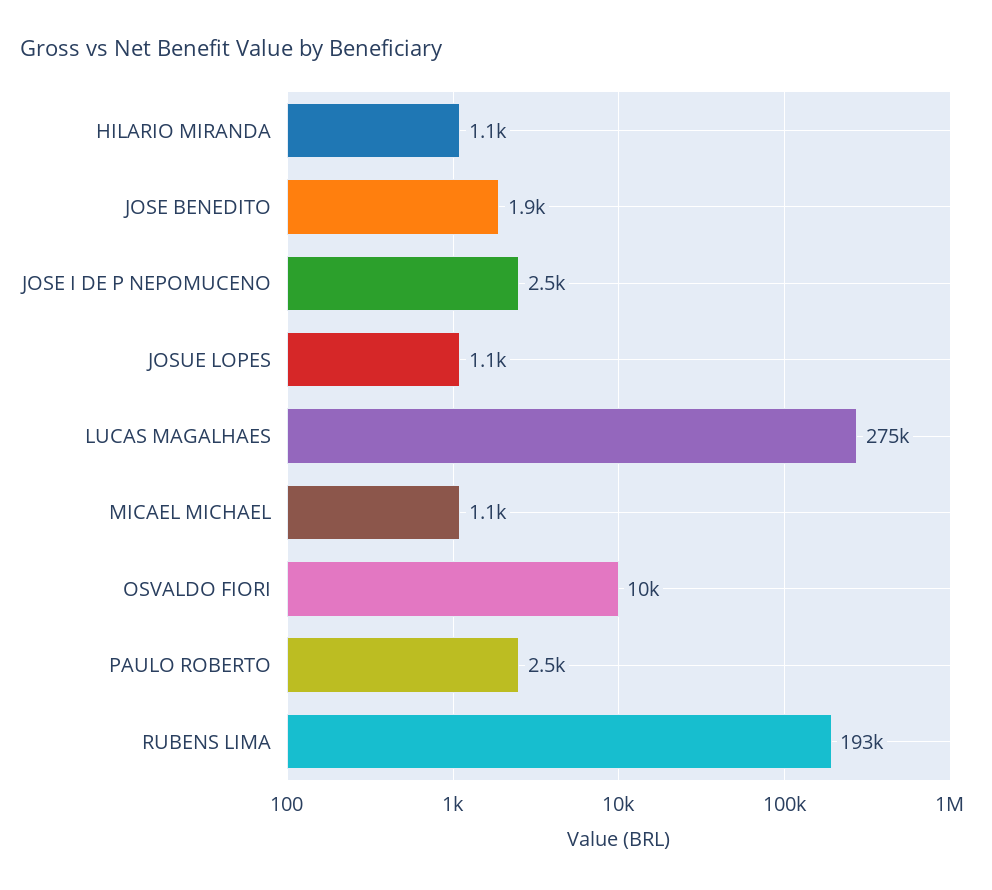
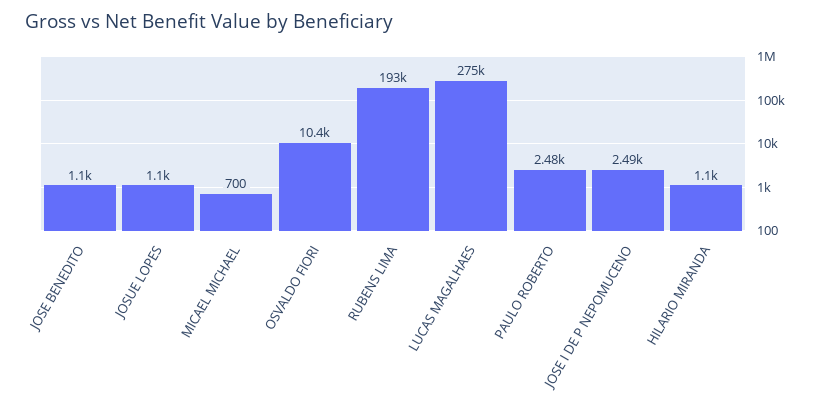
JOSE BENEDITO: 1900 -> 1100
MICAEL MICHAEL: 1100 -> 700

